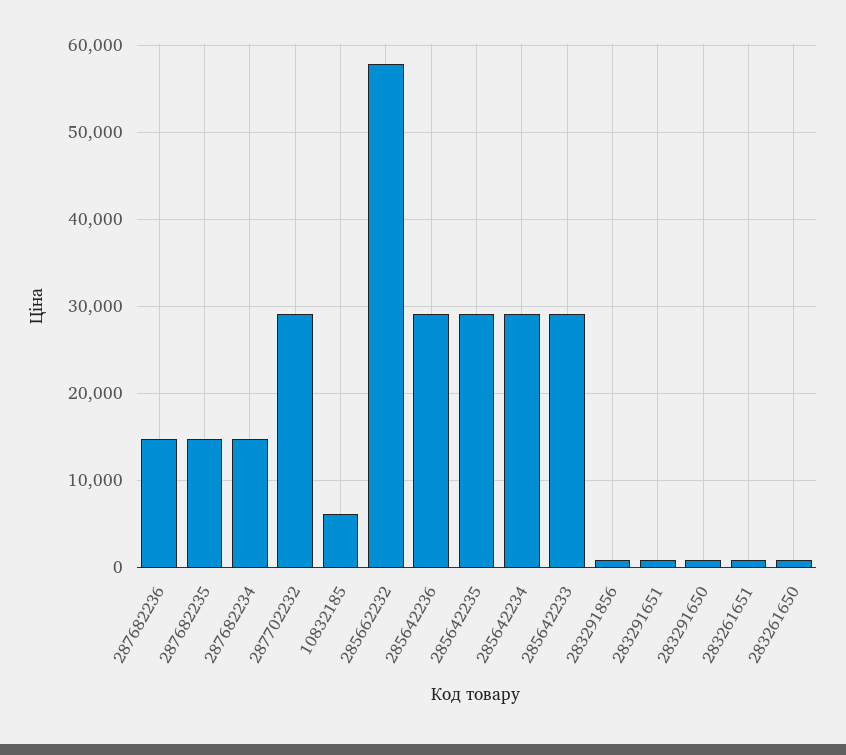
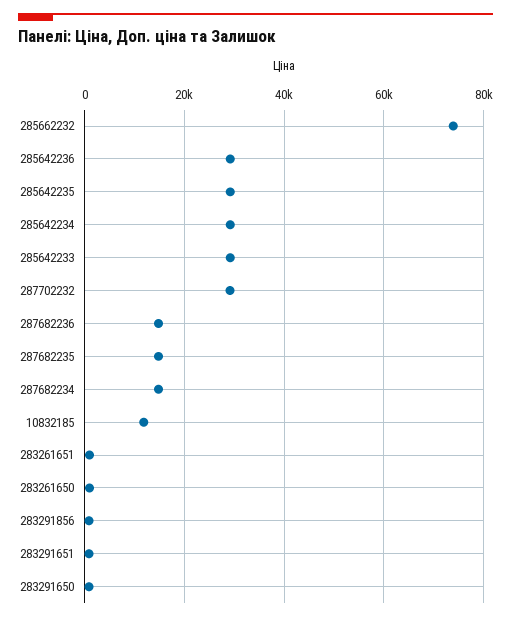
10832185: 6000 -> 12000
285662232: 58000 -> 74000

